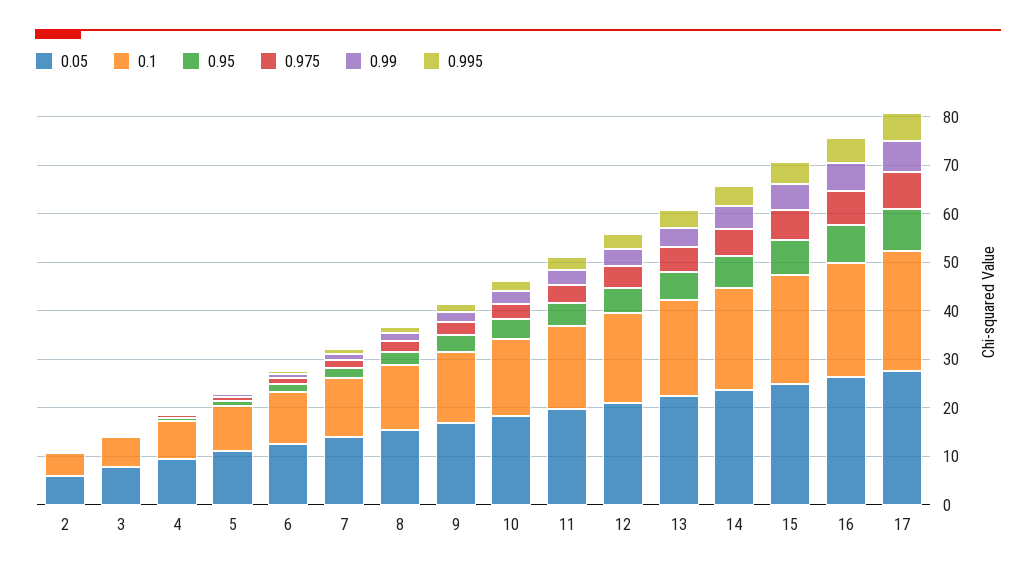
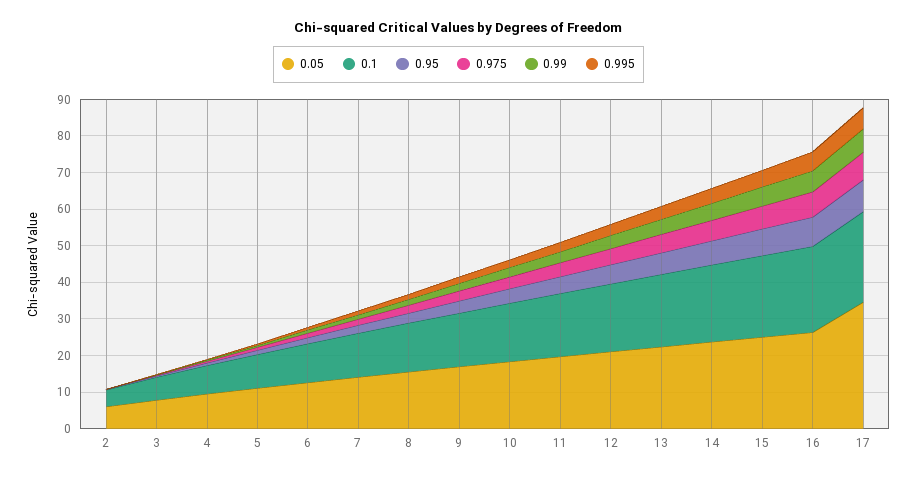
0.05, 17: 28 -> 35

